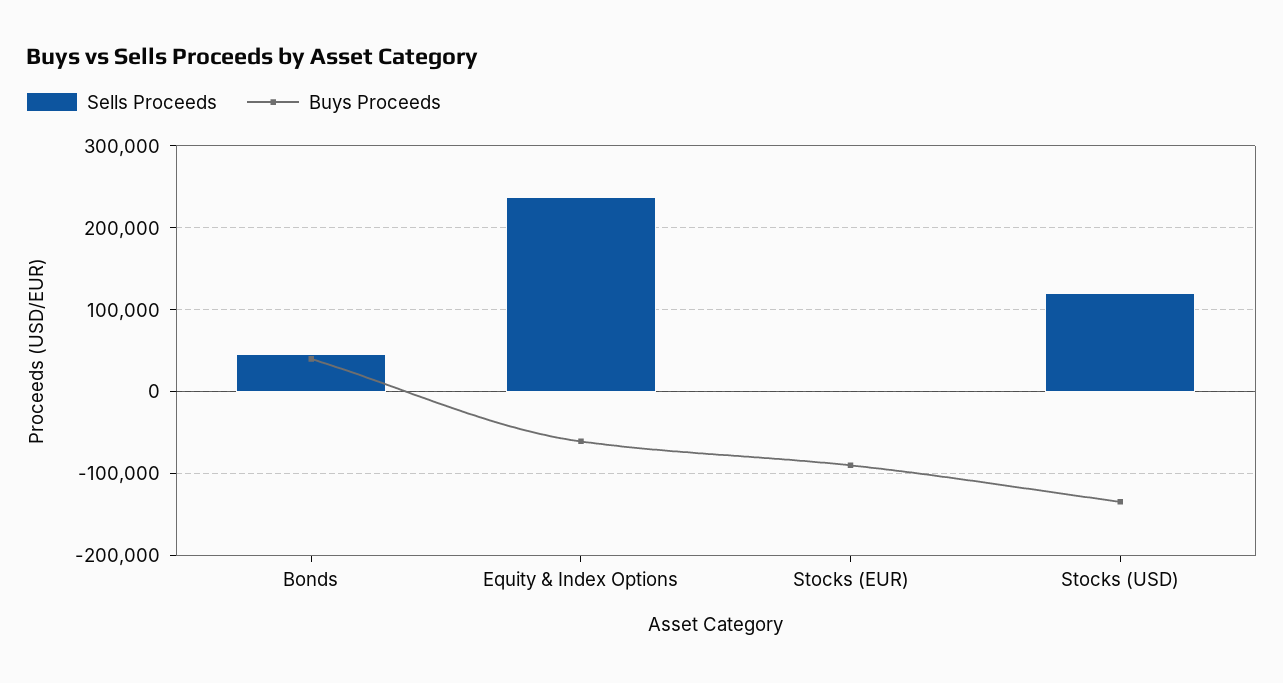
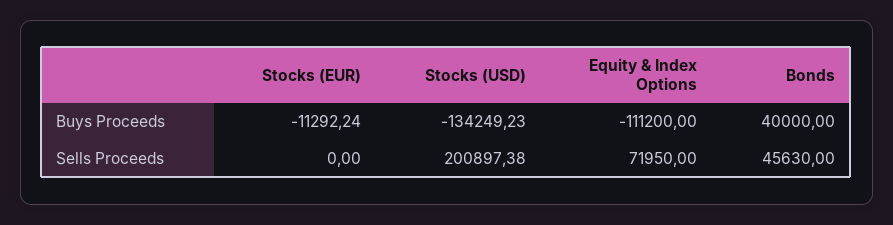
Sells Proceeds, Equity & Index Options: 240000 -> 71950
Buys Proceeds, Equity & Index Options: -60000 -> -111200
Buys Proceeds, Stocks (EUR): -90000 -> -11292.24
Sells Proceeds, Stocks (USD): 120000 -> 200897.38

